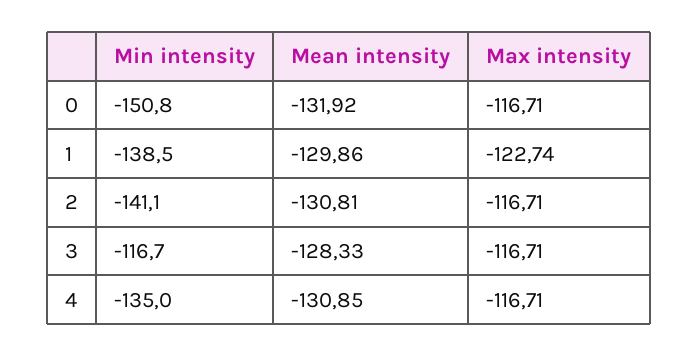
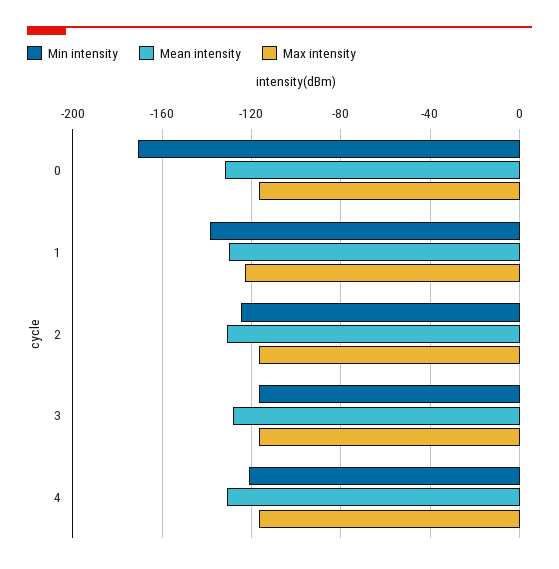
Min intensity, 0: -150.8 -> -170
Min intensity, 2: -141.1 -> -125
Min intensity, 4: -135 -> -120

